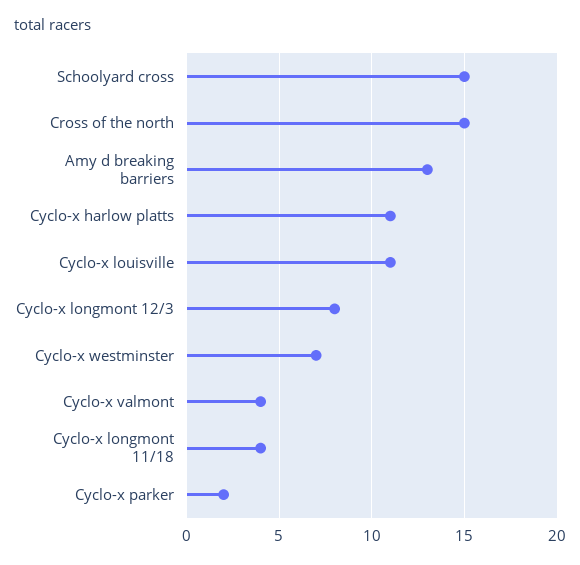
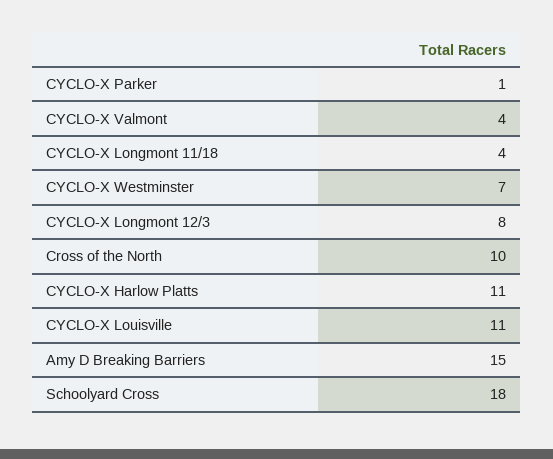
Schoolyard cross: 15 -> 18
Cross of the north: 15 -> 10
Amy d breaking barriers: 13 -> 15
Cyclo-x parker: 2 -> 1

